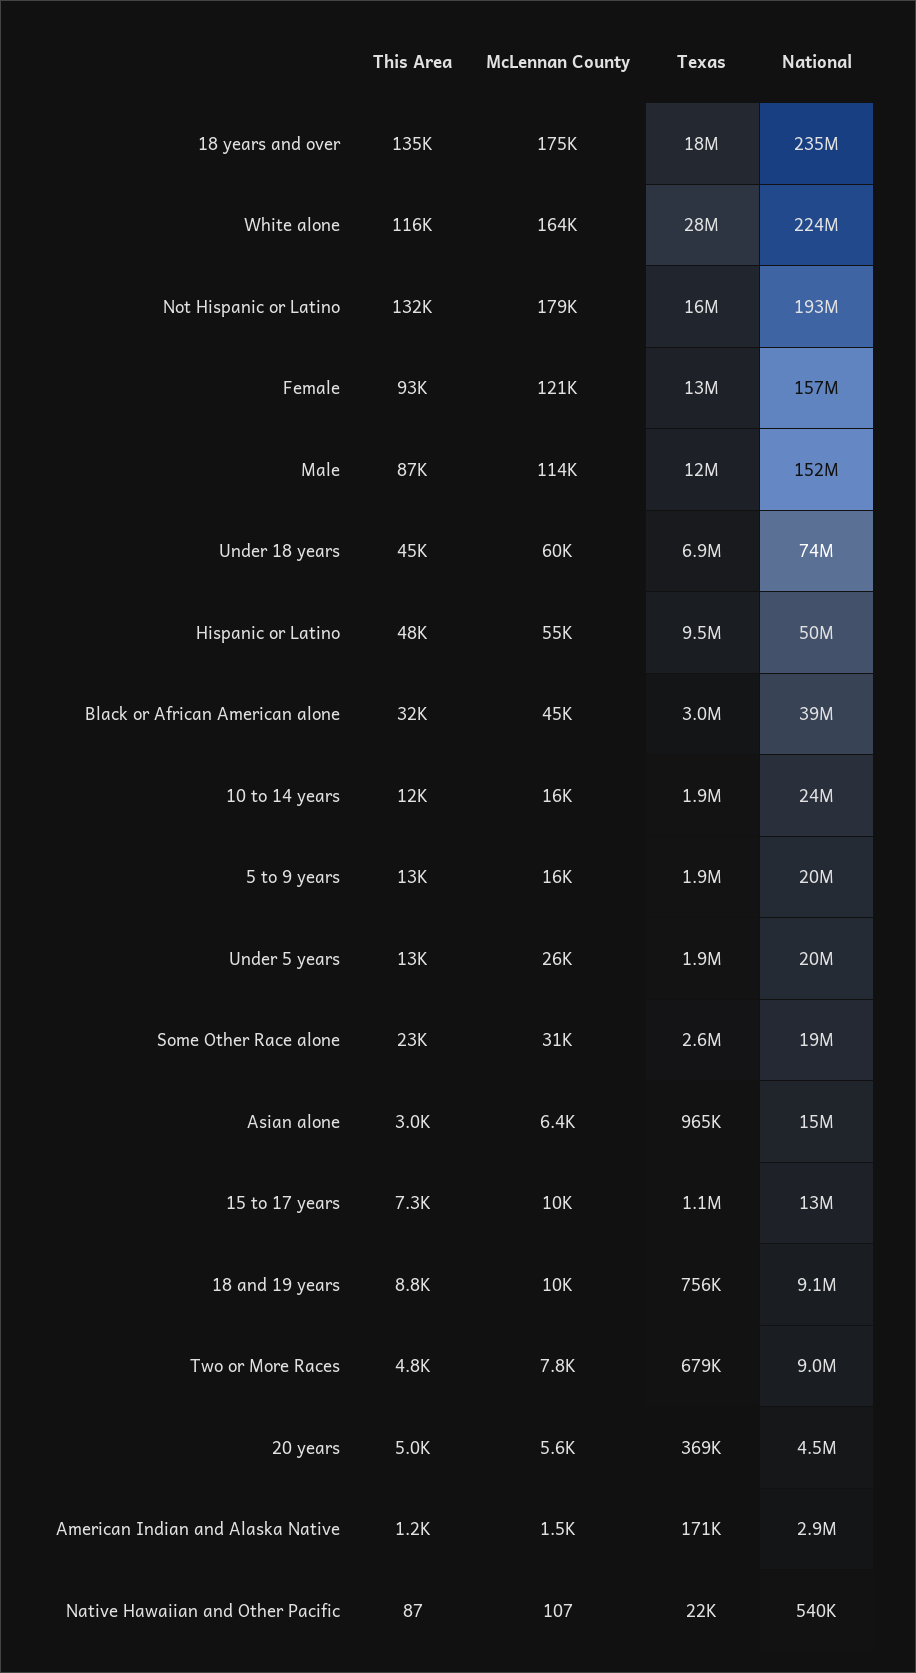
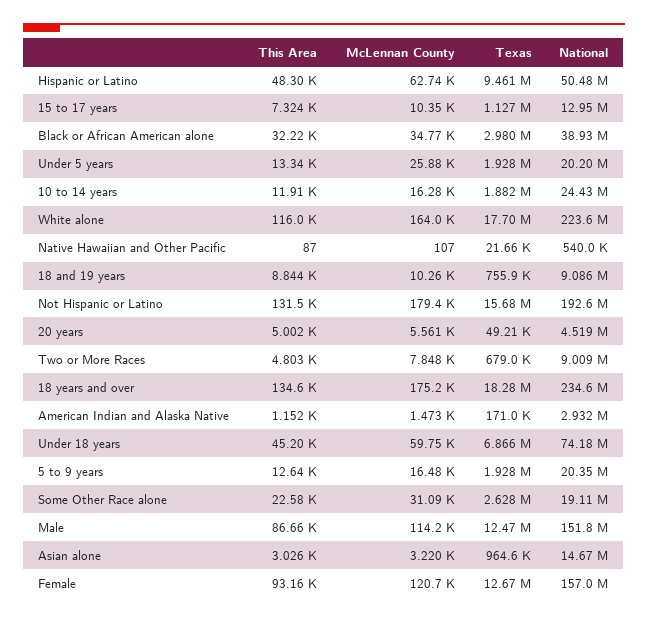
Texas, White alone: 28000000 -> 17700000
McLennan County, Hispanic or Latino: 55000 -> 62740
McLennan County, Black or African American alone: 45000 -> 34770
McLennan County, Asian alone: 6400 -> 3220
Texas, 20 years: 369000 -> 49210

